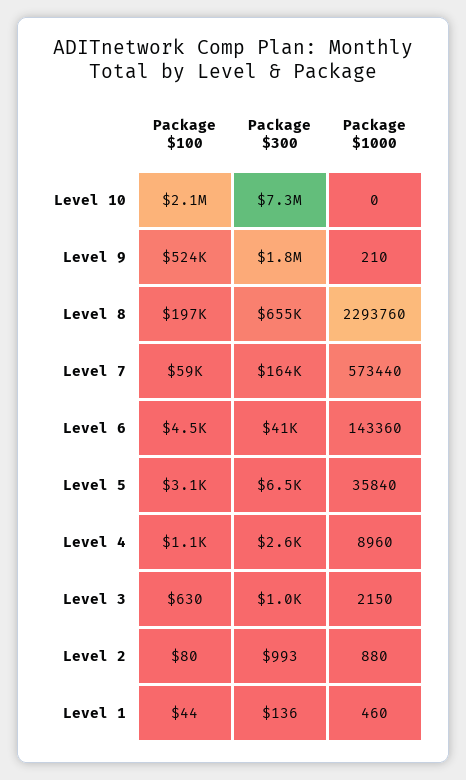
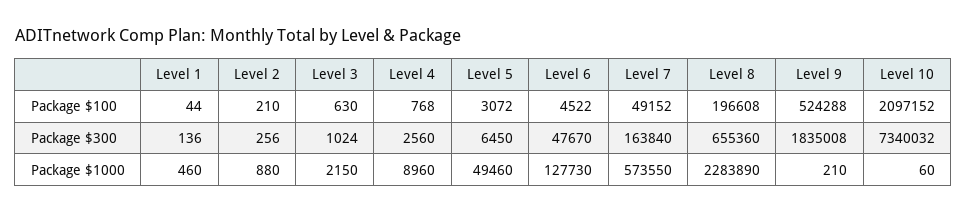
Package $1000, Level 10: 0 -> 60
Package $1000, Level 8: 2293760 -> 2283890
Package $100, Level 7: 59000 -> 49152
Package $1000, Level 7: 573440 -> 573550
Package $300, Level 6: 41000 -> 47670
Package $1000, Level 6: 143360 -> 127730
Package $1000, Level 5: 35840 -> 49460
Package $100, Level 4: 1100 -> 768
Package $100, Level 2: 80 -> 210
Package $300, Level 2: 993 -> 256

